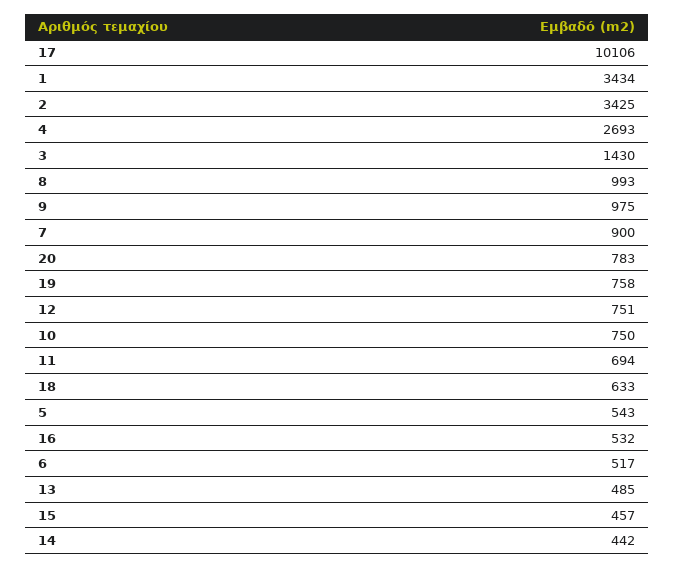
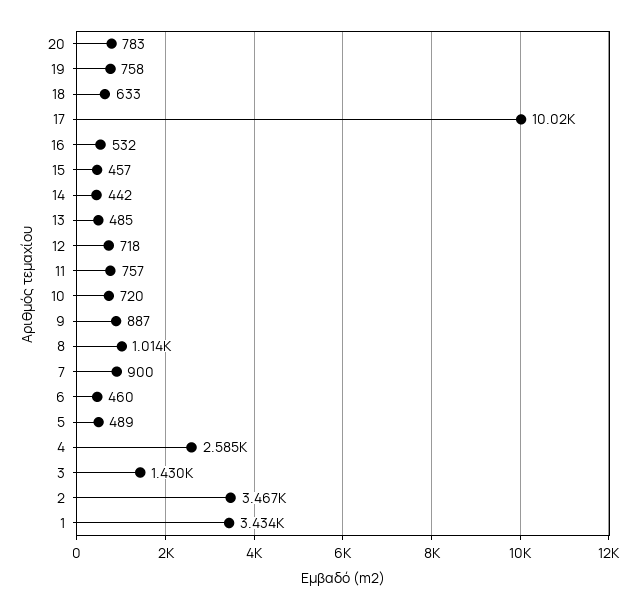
17: 10106 -> 10020
2: 3425 -> 3467
4: 2693 -> 2585
8: 993 -> 1014
9: 975 -> 887
12: 751 -> 718
10: 750 -> 720
11: 694 -> 757
5: 543 -> 489
6: 517 -> 460

